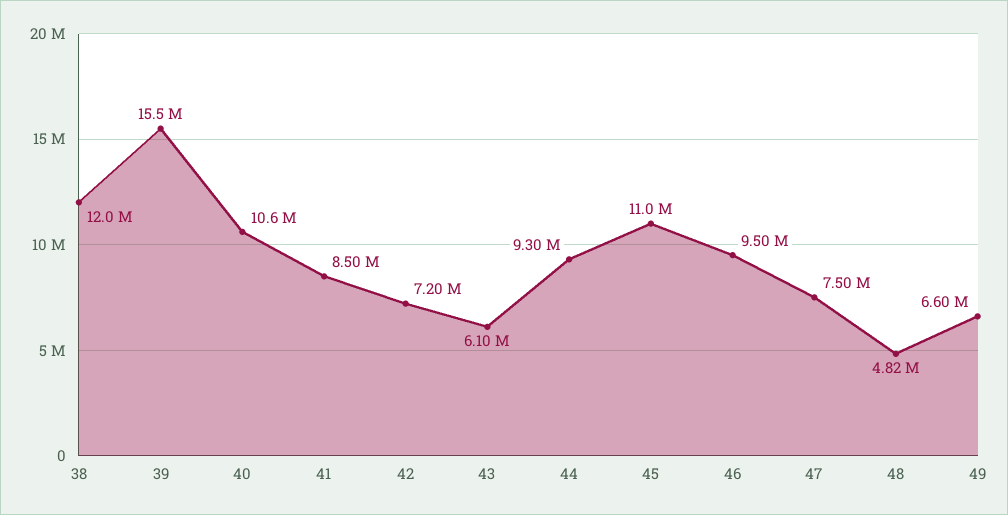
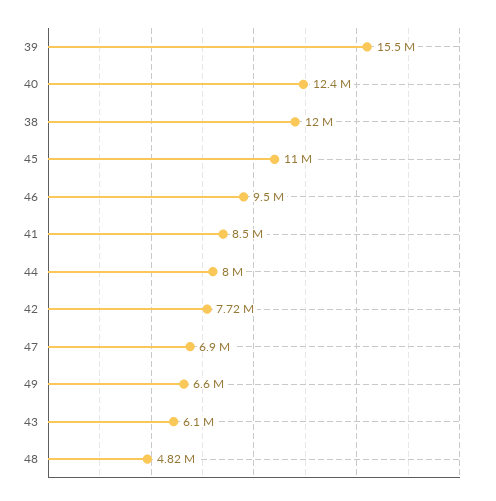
40: 10600000 -> 12400000
42: 7200000 -> 7720000
44: 9300000 -> 8000000
47: 7500000 -> 6900000

